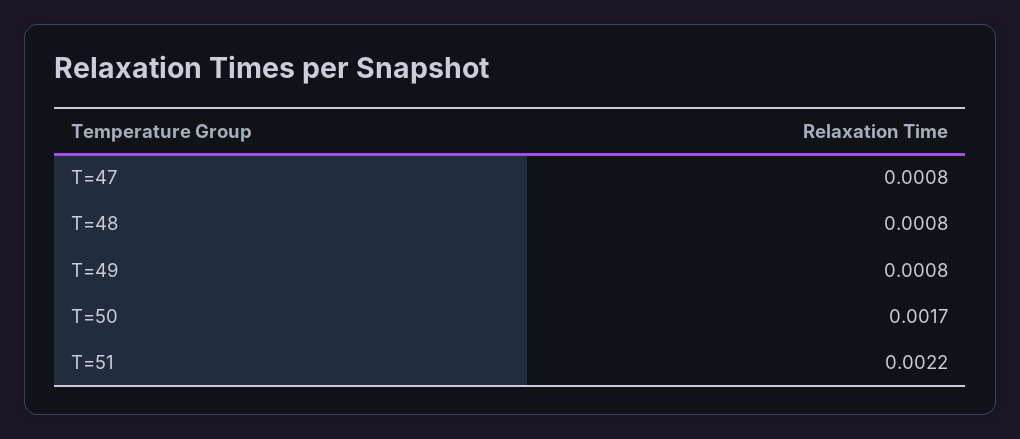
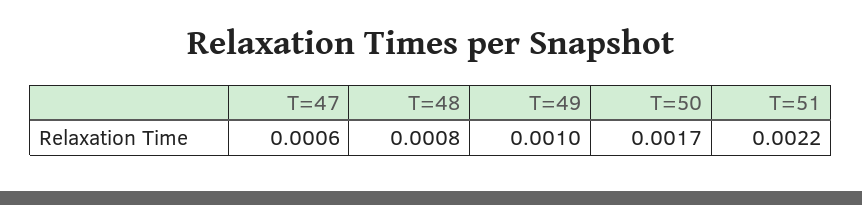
T=47: 0.0008 -> 0.0006
T=49: 0.0008 -> 0.001

